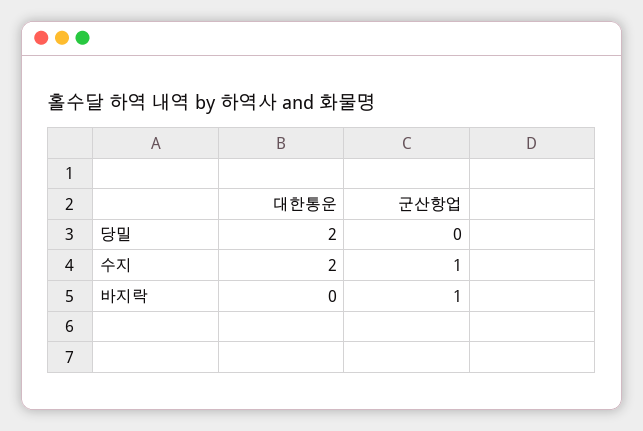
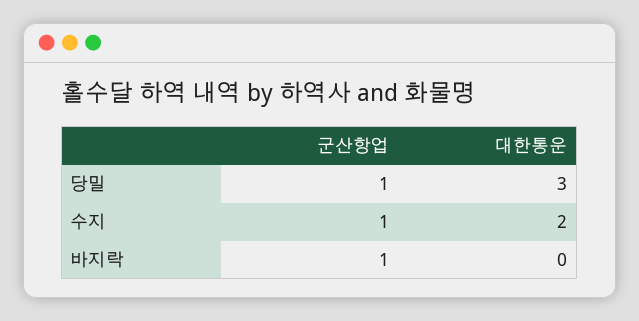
대한통운, 당밀: 2 -> 3
군산항업, 당밀: 0 -> 1

